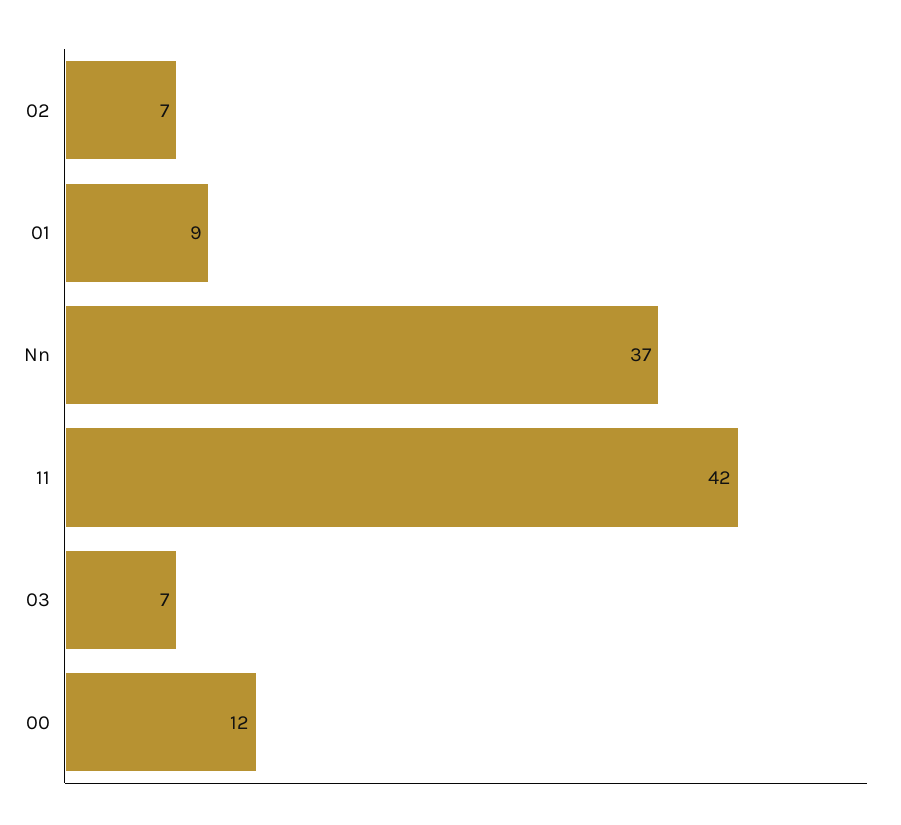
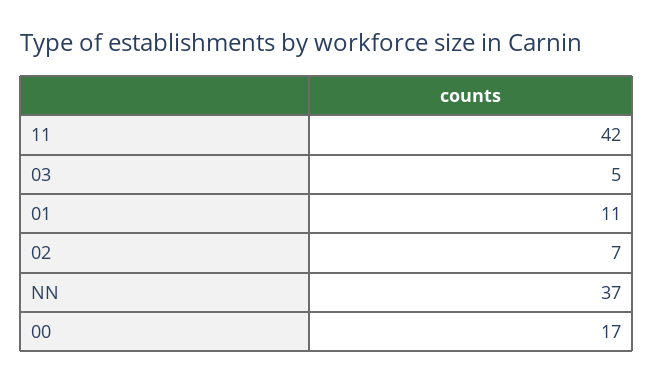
01: 9 -> 11
03: 7 -> 5
00: 12 -> 17

